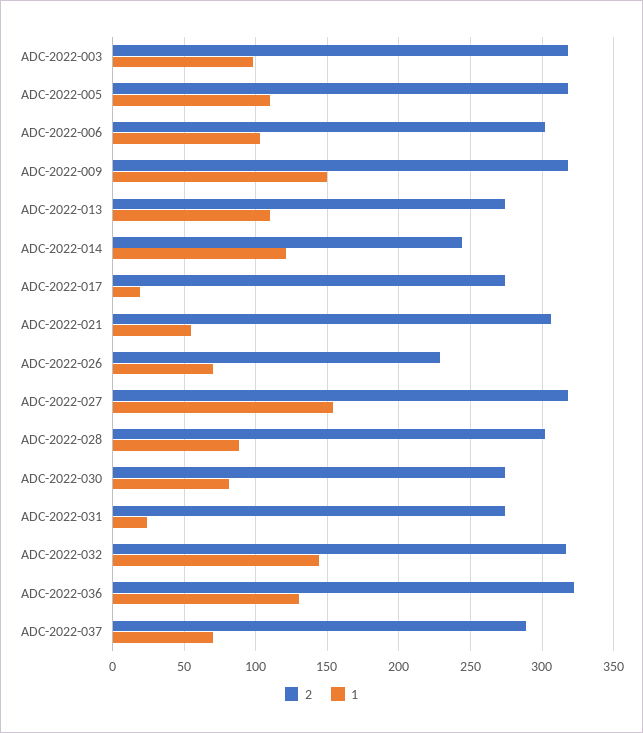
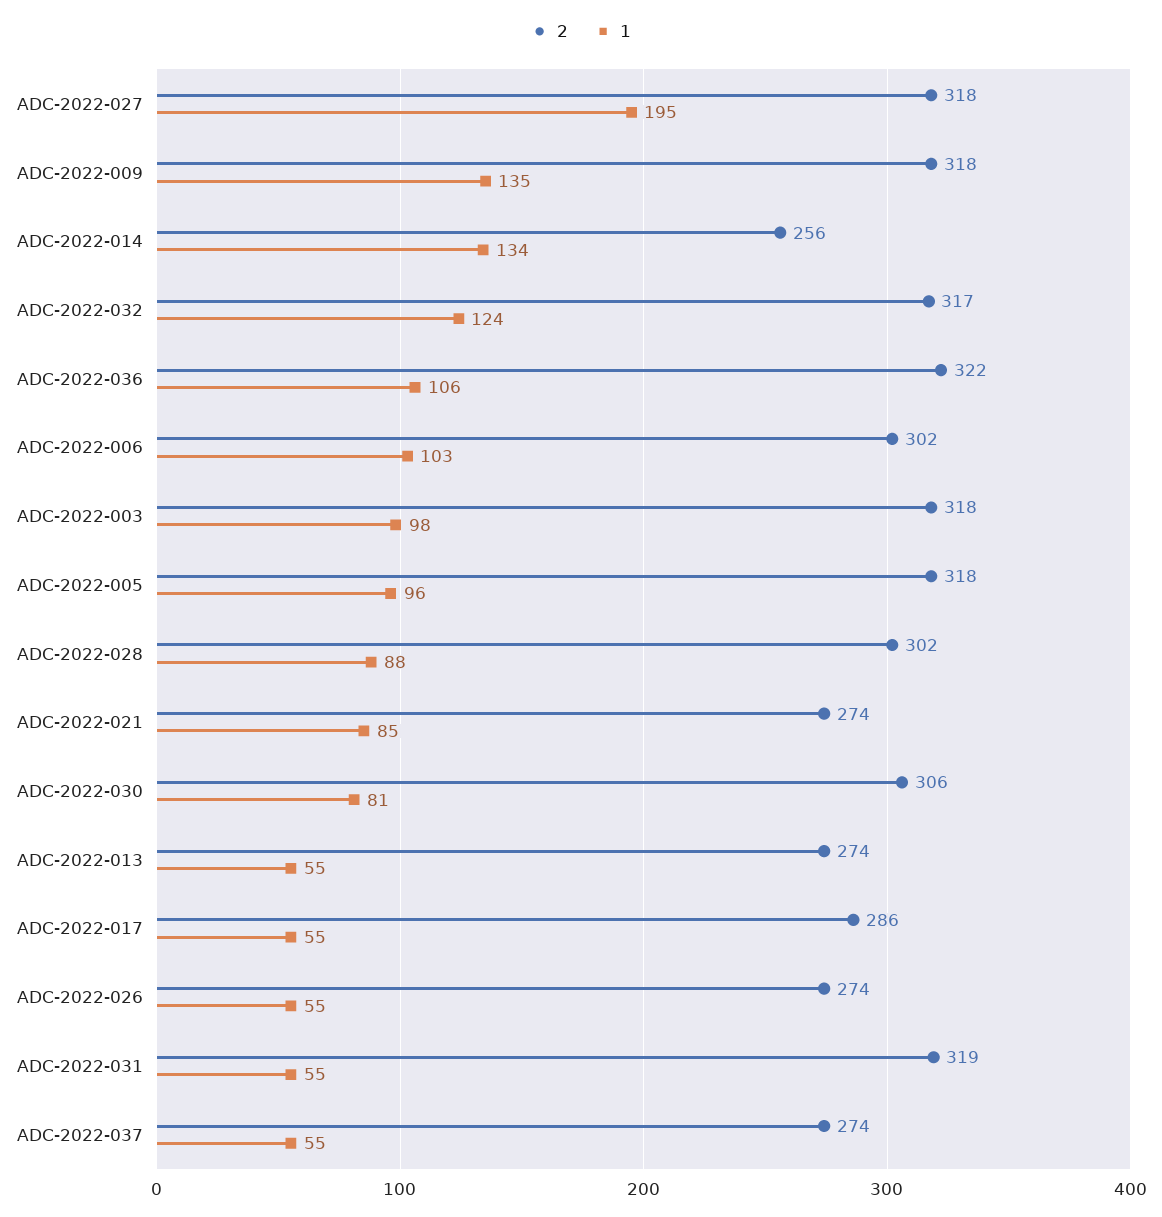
1, ADC-2022-005: 110 -> 96
1, ADC-2022-009: 150 -> 135
1, ADC-2022-013: 110 -> 55
2, ADC-2022-014: 245 -> 256
1, ADC-2022-014: 120 -> 134
2, ADC-2022-017: 275 -> 286
1, ADC-2022-017: 20 -> 55
2, ADC-2022-021: 305 -> 274
1, ADC-2022-021: 55 -> 85
2, ADC-2022-026: 230 -> 274
1, ADC-2022-026: 70 -> 55
1, ADC-2022-027: 155 -> 195
2, ADC-2022-030: 275 -> 306
2, ADC-2022-031: 275 -> 319
1, ADC-2022-031: 25 -> 55
1, ADC-2022-032: 145 -> 124
1, ADC-2022-036: 130 -> 106
2, ADC-2022-037: 290 -> 274
1, ADC-2022-037: 70 -> 55

